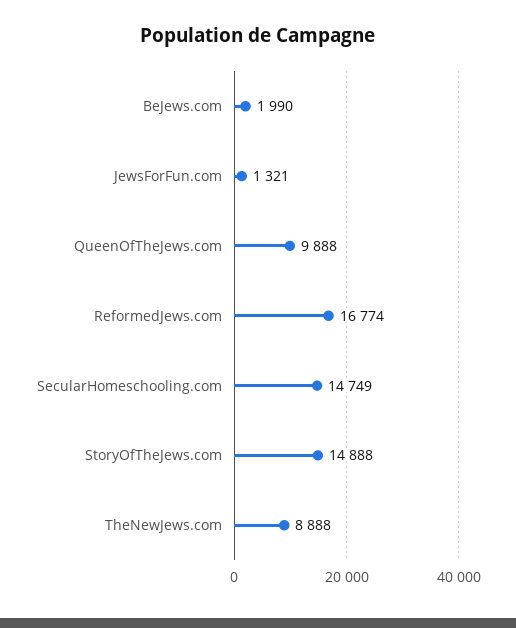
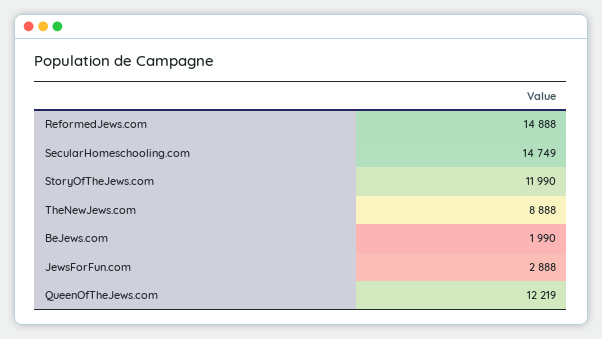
JewsForFun.com: 1321 -> 2888
QueenOfTheJews.com: 9888 -> 12219
ReformedJews.com: 16774 -> 14888
StoryOfTheJews.com: 14888 -> 11990

